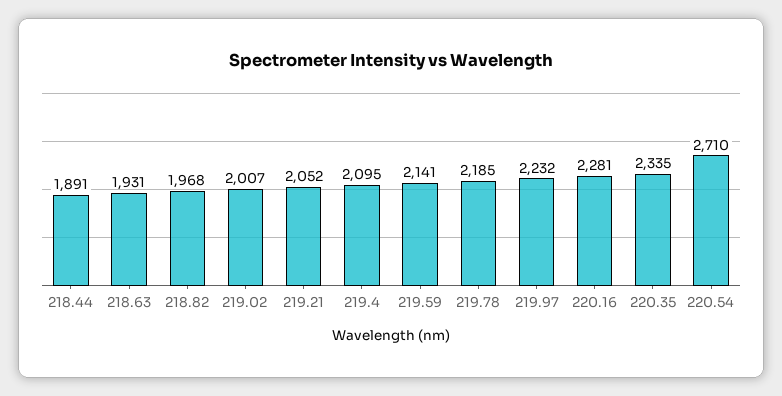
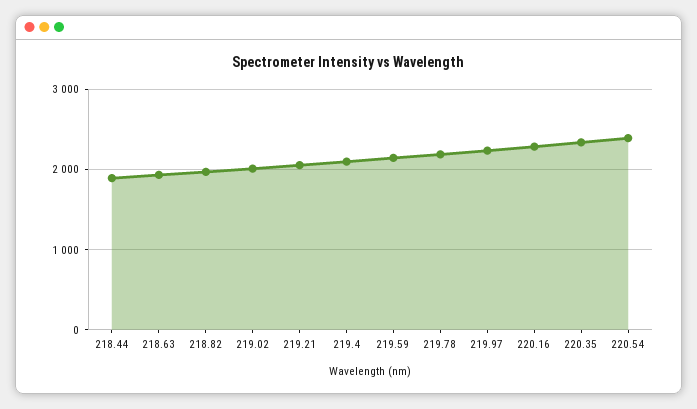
220.54: 2710 -> 2400

